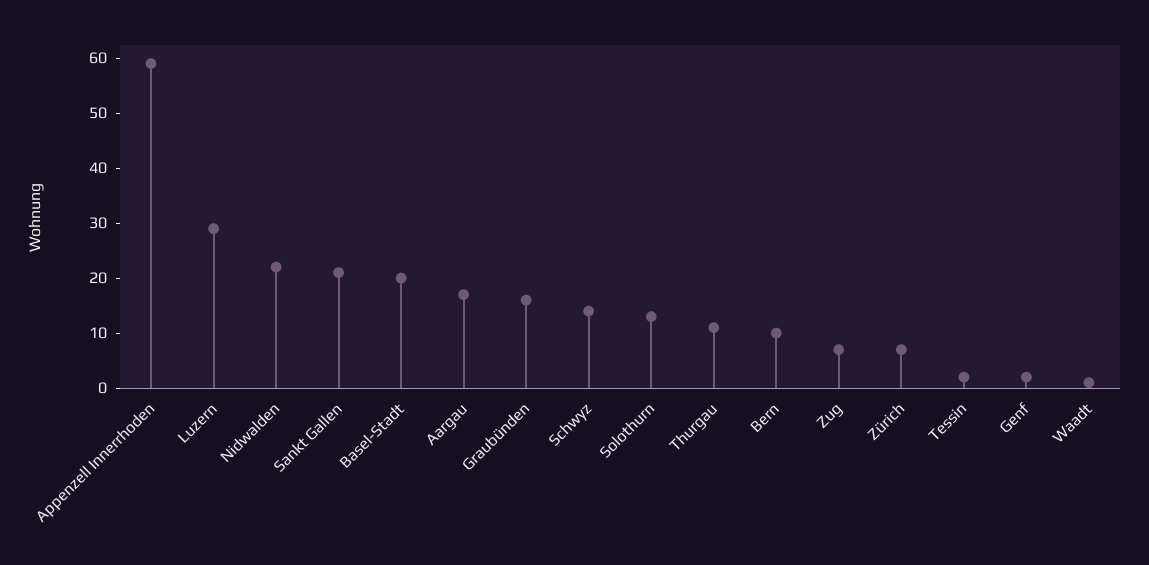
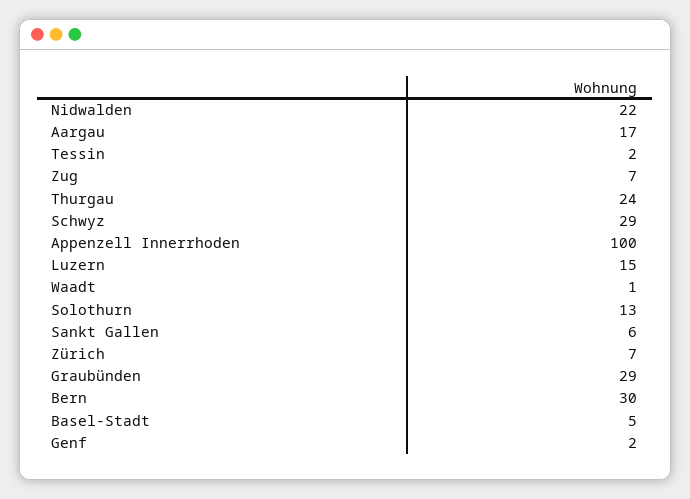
Appenzell Innerrhoden: 60 -> 100
Luzern: 30 -> 15
Sankt Gallen: 20 -> 6
Basel-Stadt: 20 -> 5
Graubünden: 15 -> 29
Schwyz: 15 -> 29
Thurgau: 10 -> 24
Bern: 10 -> 30

